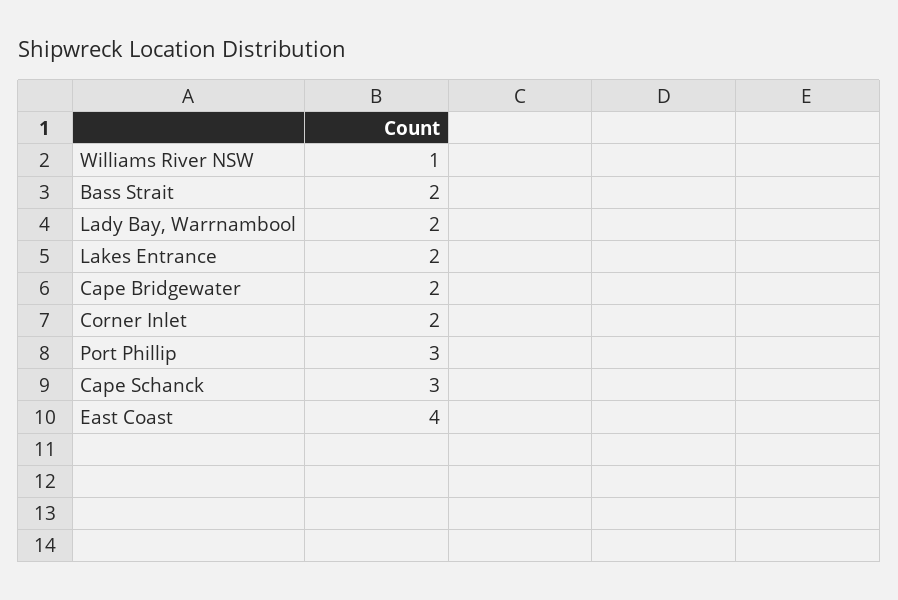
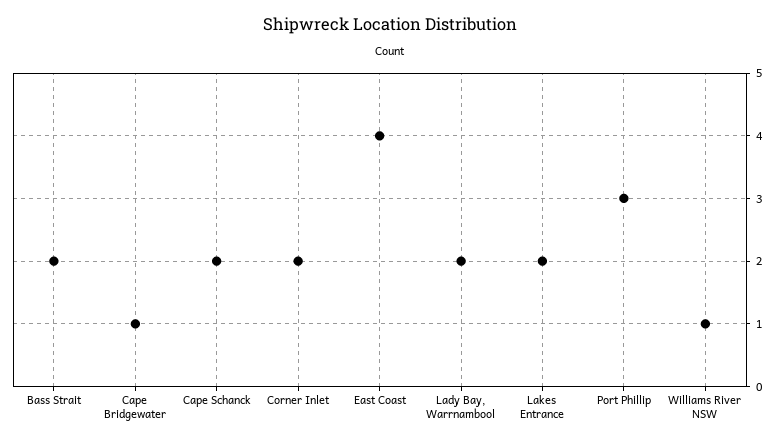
Cape Bridgewater: 2 -> 1
Cape Schanck: 3 -> 2

